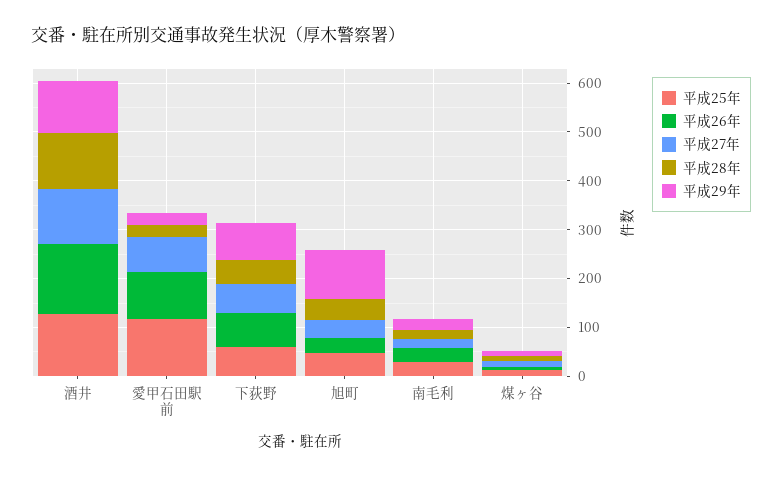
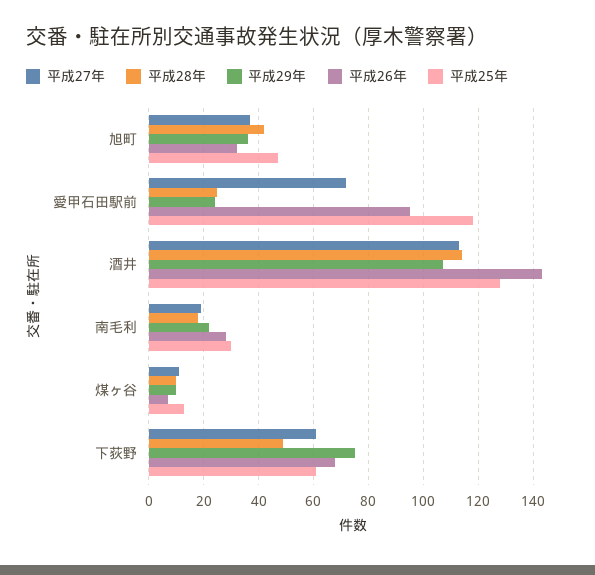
平成29年, 旭町: 100 -> 35

